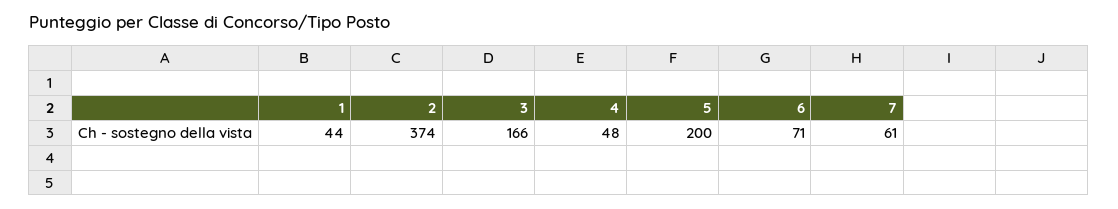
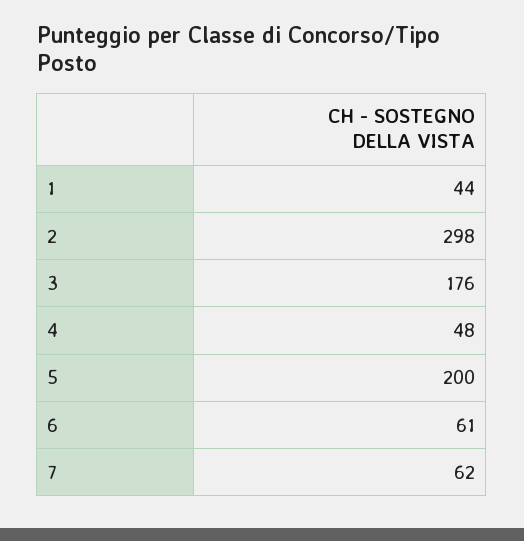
2: 374 -> 298
3: 166 -> 176
6: 71 -> 61
7: 61 -> 62

